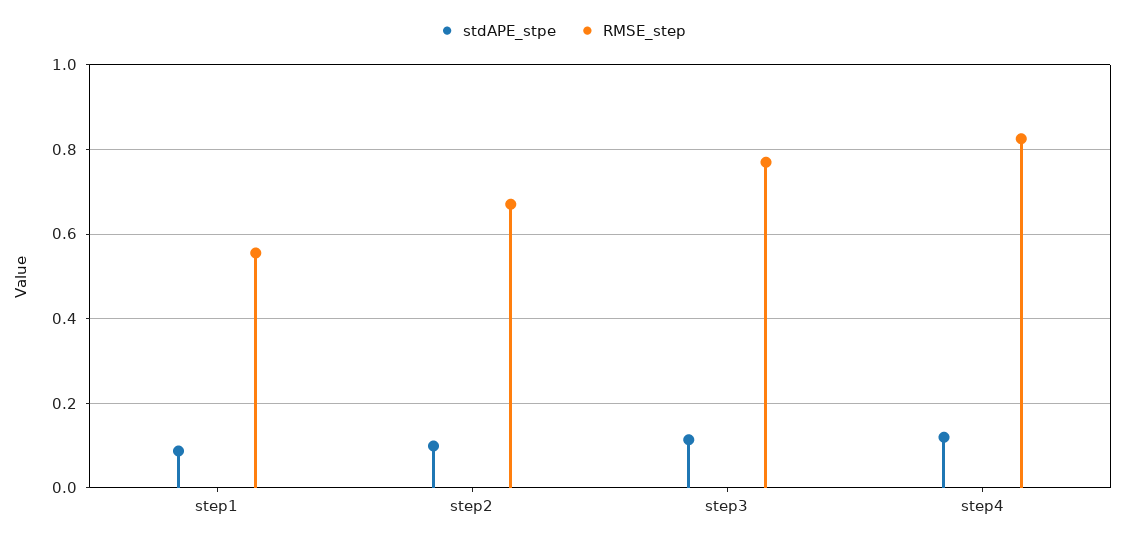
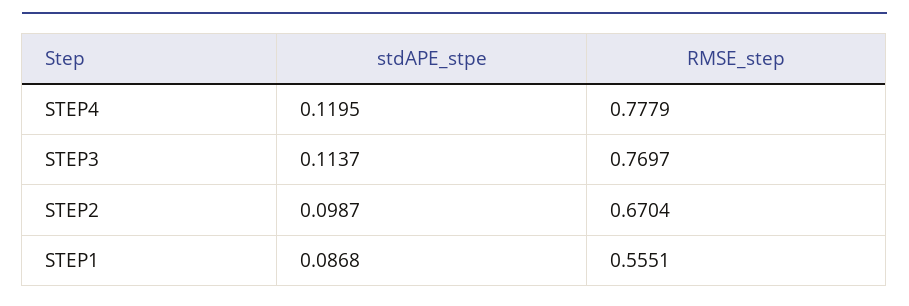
RMSE_step, step4: 0.82 -> 0.7779

